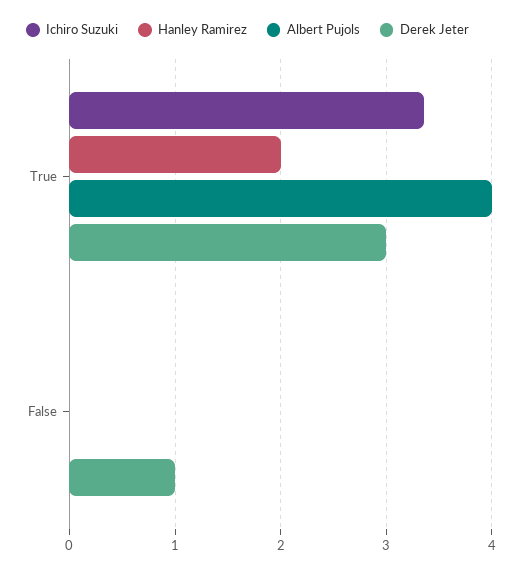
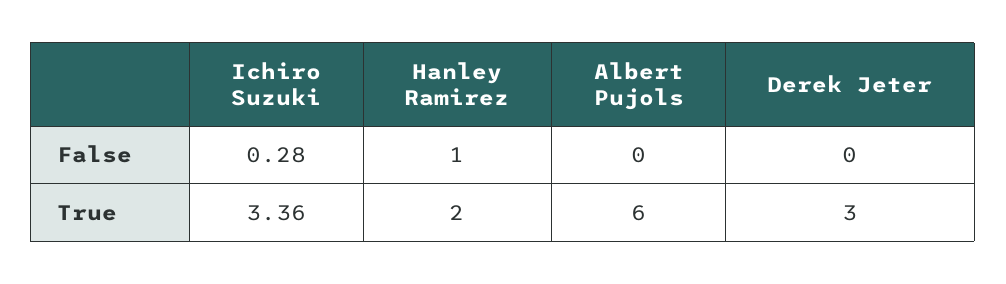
Albert Pujols, True: 4 -> 6
Ichiro Suzuki, False: 0 -> 0.28
Hanley Ramirez, False: 0 -> 1
Derek Jeter, False: 1 -> 0

